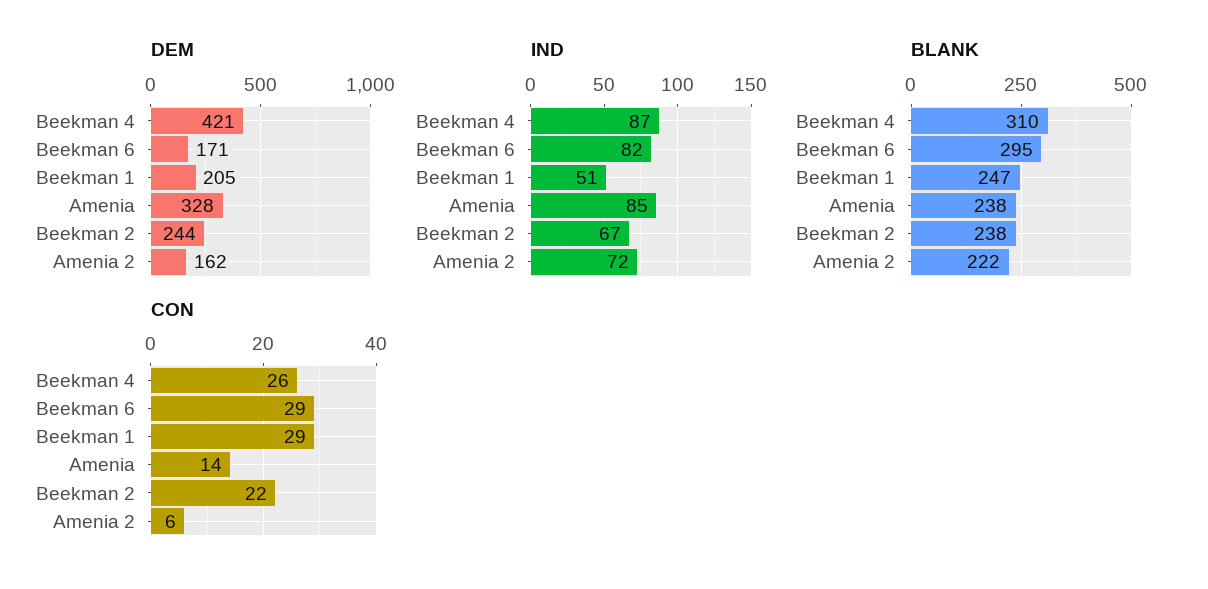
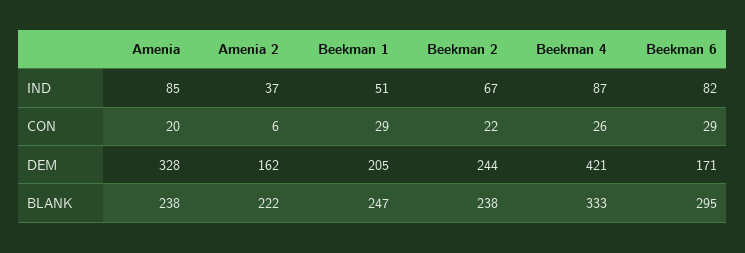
IND, Amenia 2: 72 -> 37
BLANK, Beekman 4: 310 -> 333
CON, Amenia: 14 -> 20

